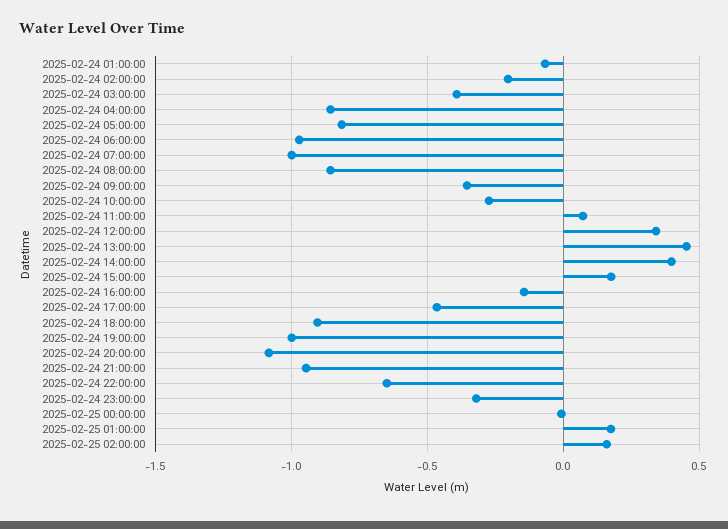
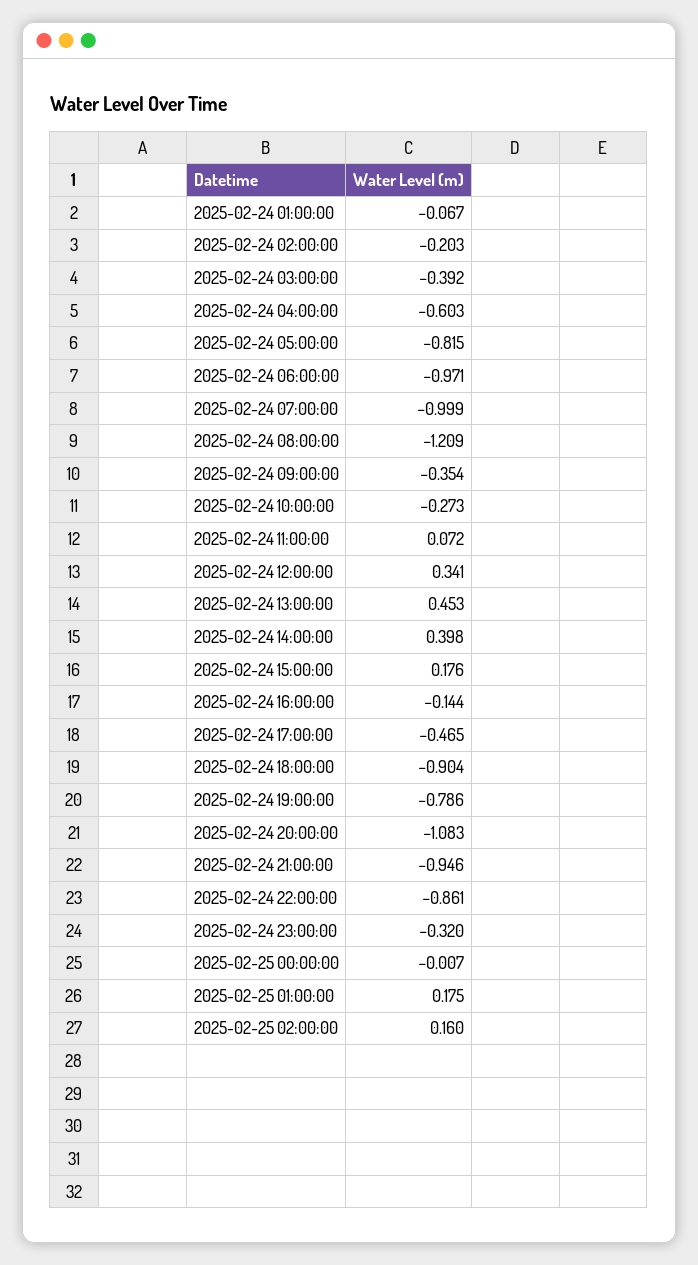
2025-02-24 04:00:00: -0.85 -> -0.603
2025-02-24 08:00:00: -0.85 -> -1.209
2025-02-24 19:00:00: -1 -> -0.786
2025-02-24 22:00:00: -0.65 -> -0.861

